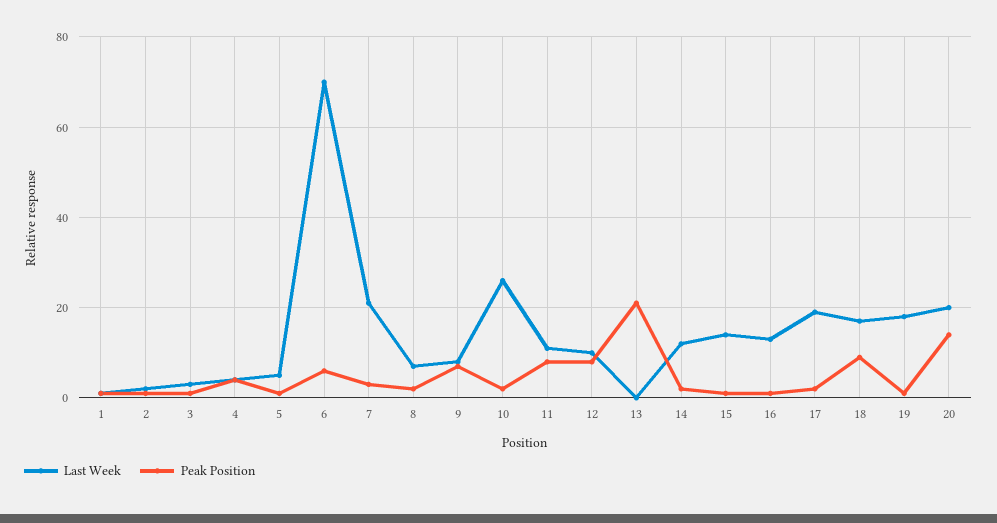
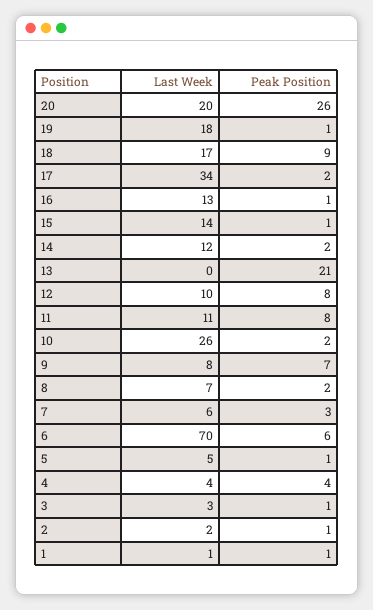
Last Week, 7: 20 -> 6
Last Week, 17: 20 -> 34
Peak Position, 20: 15 -> 26

